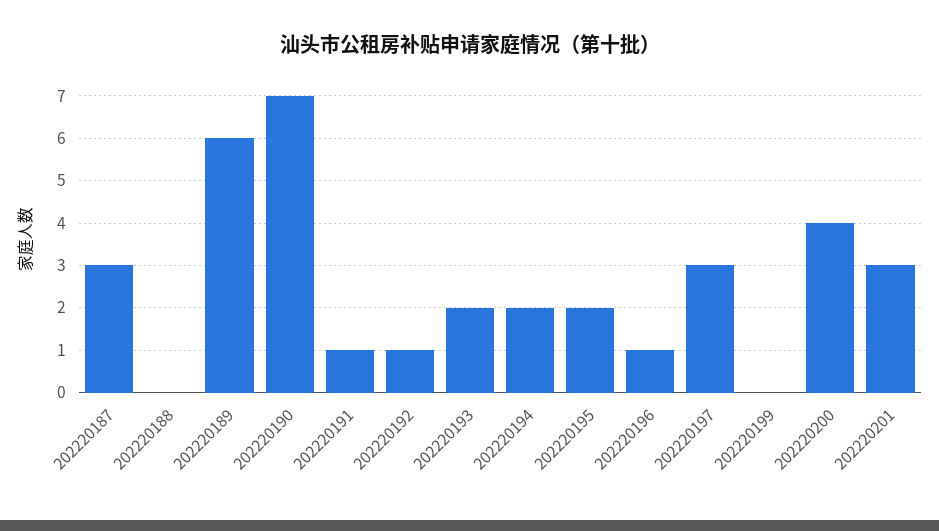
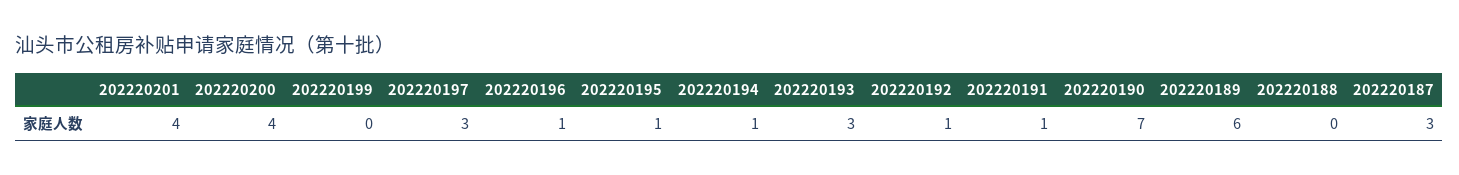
202220193: 2 -> 3
202220194: 2 -> 1
202220195: 2 -> 1
202220201: 3 -> 4

